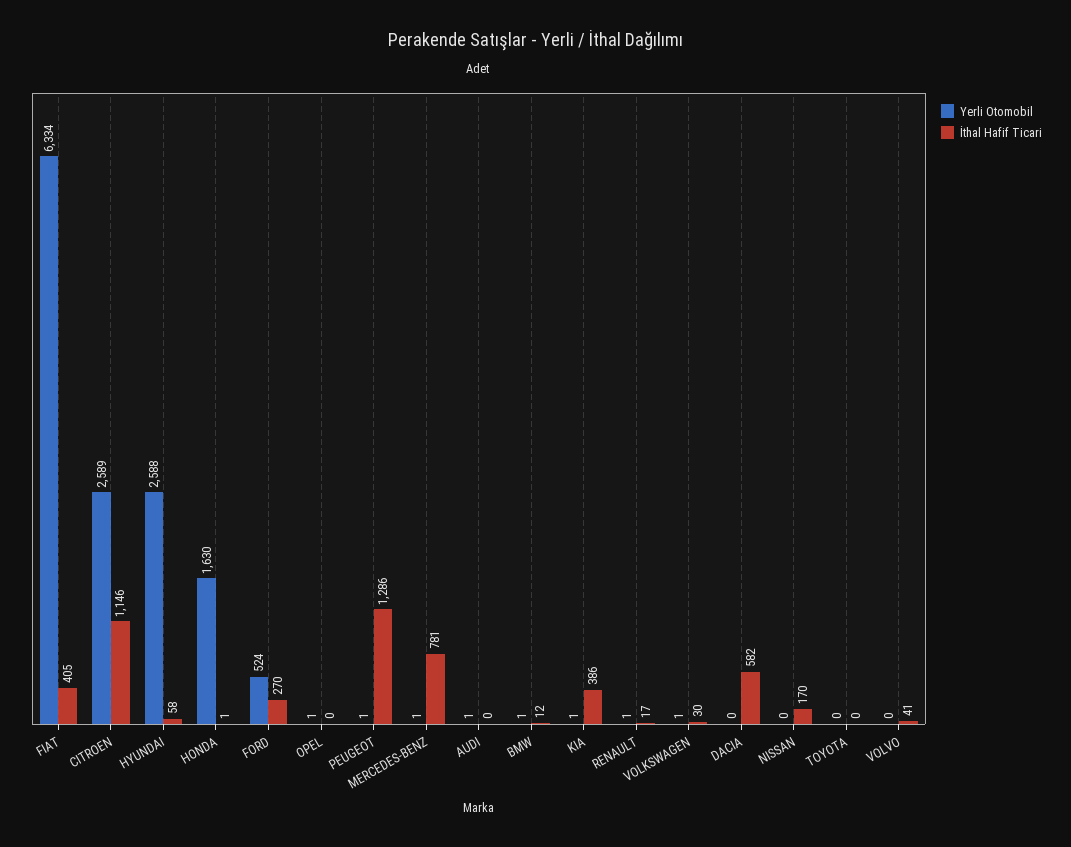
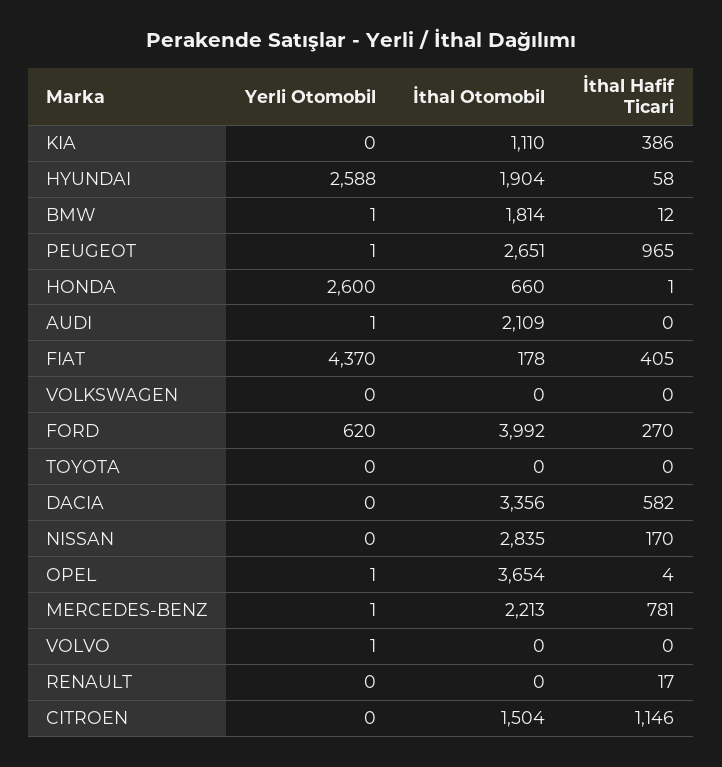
Yerli Otomobil, FIAT: 6334 -> 4370
Yerli Otomobil, CITROEN: 2589 -> 0
Yerli Otomobil, HONDA: 1630 -> 2600
Yerli Otomobil, FORD: 524 -> 620
İthal Hafif Ticari, OPEL: 0 -> 4
İthal Hafif Ticari, PEUGEOT: 1286 -> 965
Yerli Otomobil, KIA: 1 -> 0
Yerli Otomobil, RENAULT: 1 -> 0
Yerli Otomobil, VOLKSWAGEN: 1 -> 0
İthal Hafif Ticari, VOLKSWAGEN: 30 -> 0
Yerli Otomobil, VOLVO: 0 -> 1
İthal Hafif Ticari, VOLVO: 41 -> 0
İthal Otomobil, KIA: none -> 1110
İthal Otomobil, HYUNDAI: none -> 1904
İthal Otomobil, BMW: none -> 1814
İthal Otomobil, PEUGEOT: none -> 2651
İthal Otomobil, HONDA: none -> 660
İthal Otomobil, AUDI: none -> 2109
İthal Otomobil, FIAT: none -> 178
İthal Otomobil, VOLKSWAGEN: none -> 0
İthal Otomobil, FORD: none -> 3992
İthal Otomobil, TOYOTA: none -> 0
İthal Otomobil, DACIA: none -> 3356
İthal Otomobil, NISSAN: none -> 2835
İthal Otomobil, OPEL: none -> 3654
İthal Otomobil, MERCEDES-BENZ: none -> 2213
İthal Otomobil, VOLVO: none -> 0
İthal Otomobil, RENAULT: none -> 0
İthal Otomobil, CITROEN: none -> 1504

